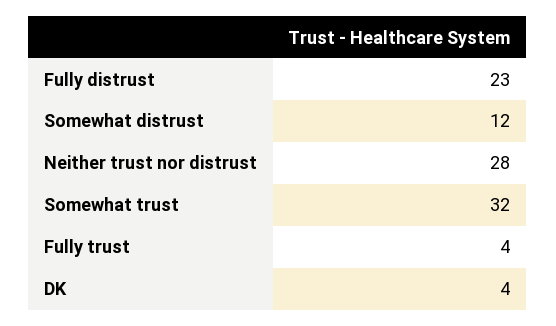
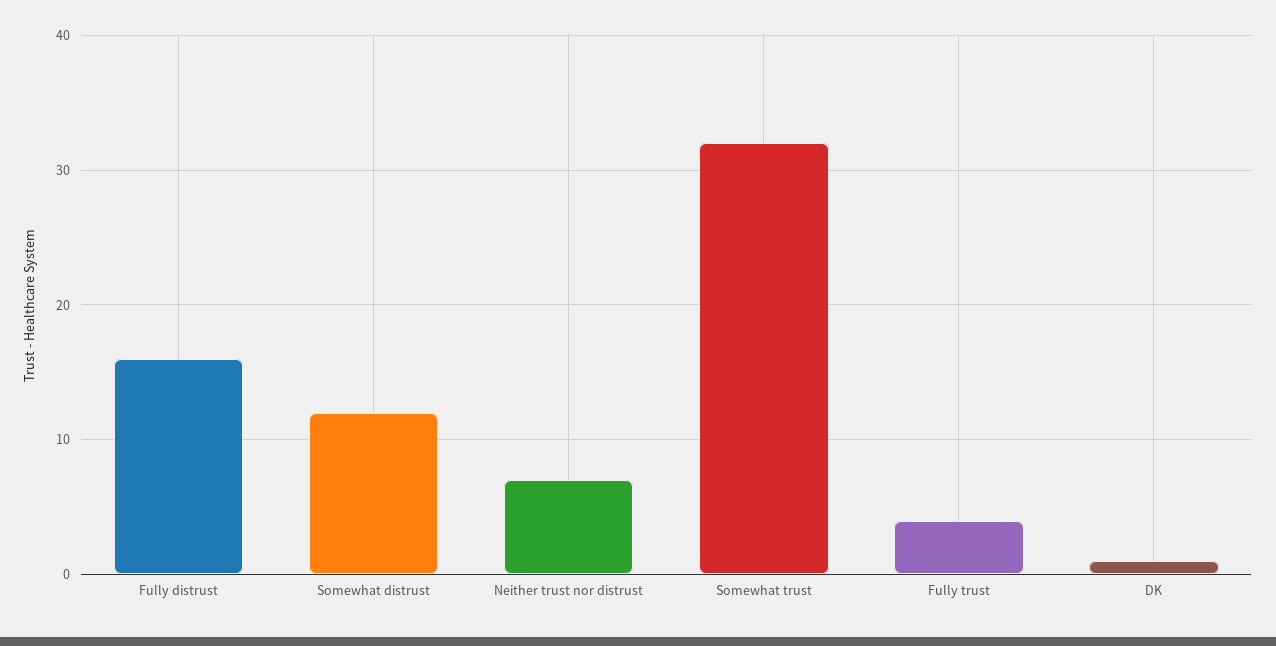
Fully distrust: 23 -> 16
Neither trust nor distrust: 28 -> 7
DK: 4 -> 1

